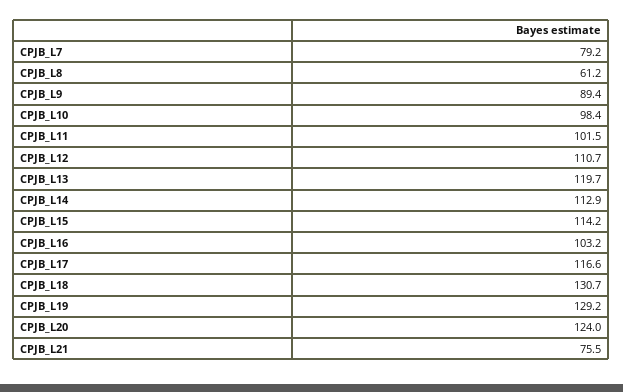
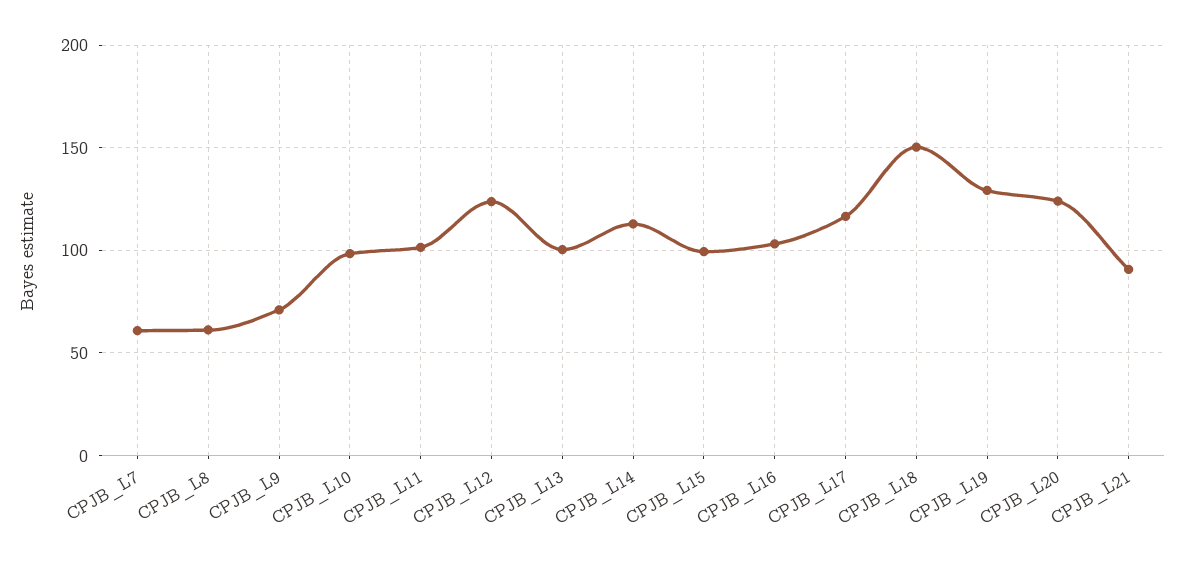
CPJB_L7: 79.2 -> 60
CPJB_L9: 89.4 -> 70
CPJB_L12: 110.7 -> 125
CPJB_L13: 119.7 -> 100
CPJB_L15: 114.2 -> 100
CPJB_L18: 130.7 -> 150
CPJB_L21: 75.5 -> 90

